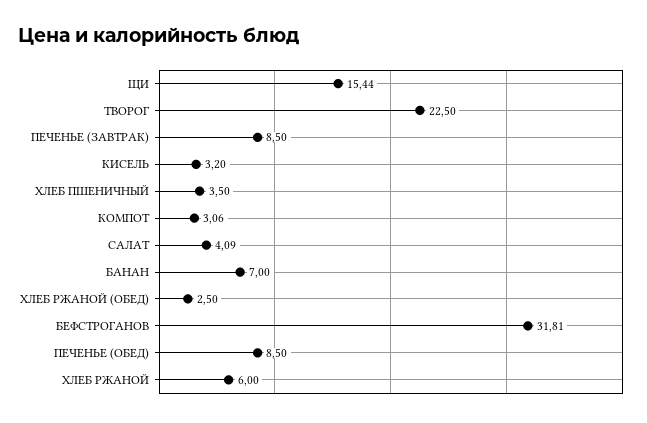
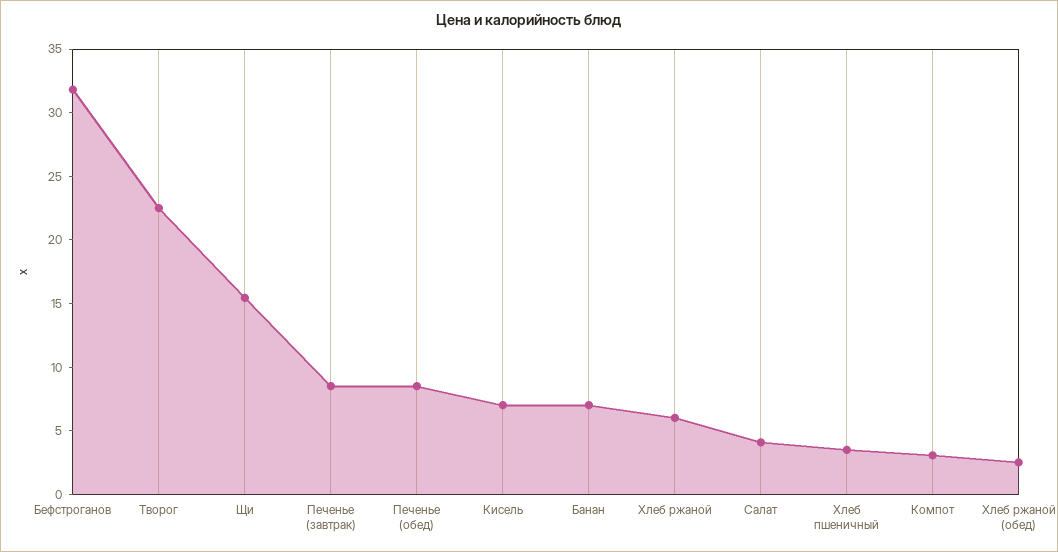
КИСЕЛЬ: 3.2 -> 7

